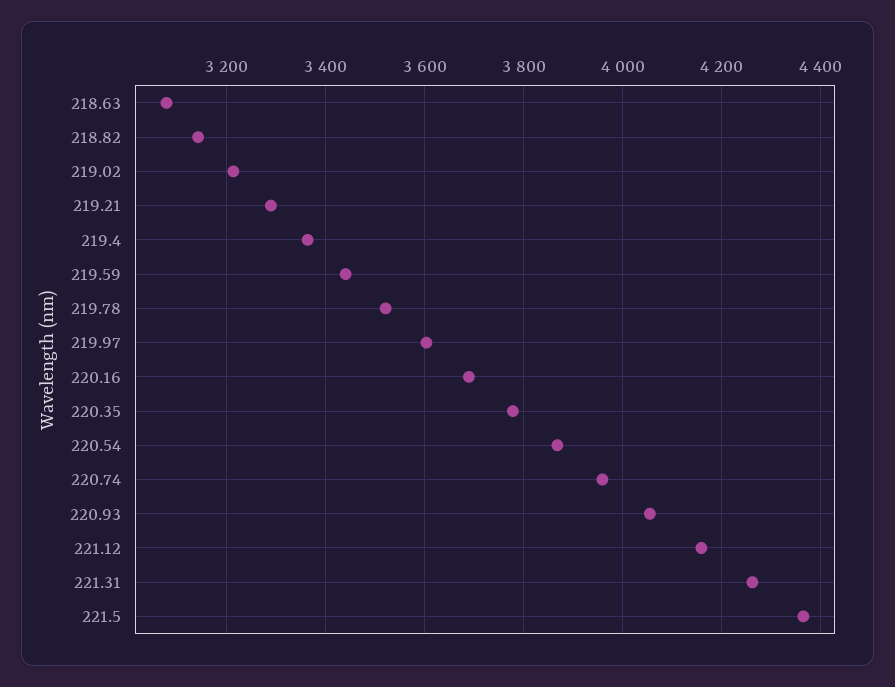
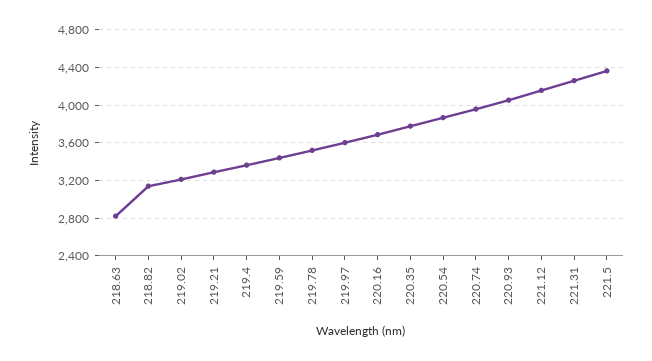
218.63: 3080 -> 2800

